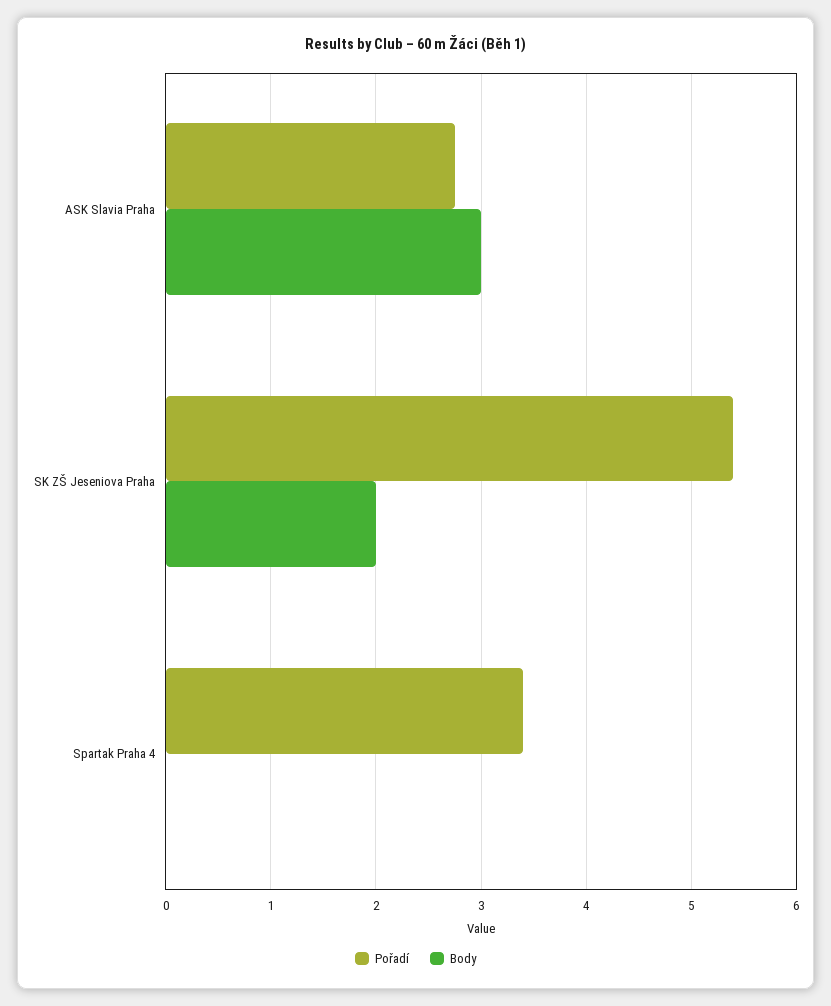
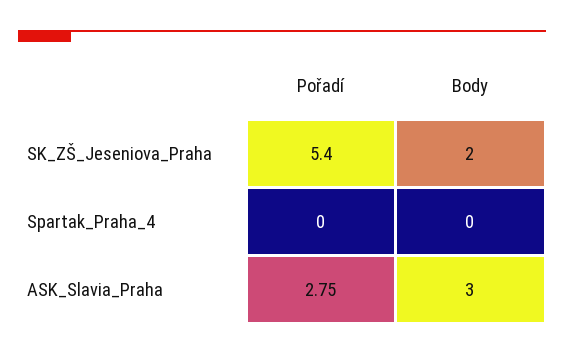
Pořadí, Spartak Praha 4: 3.4 -> 0

